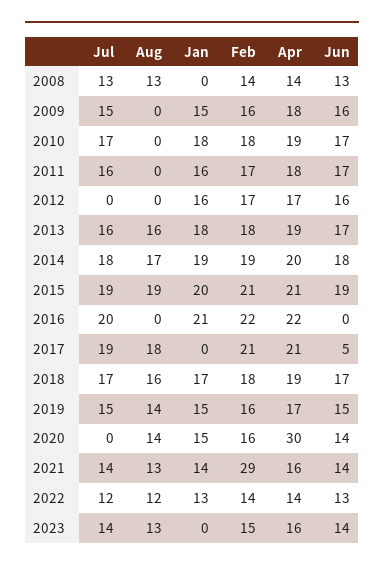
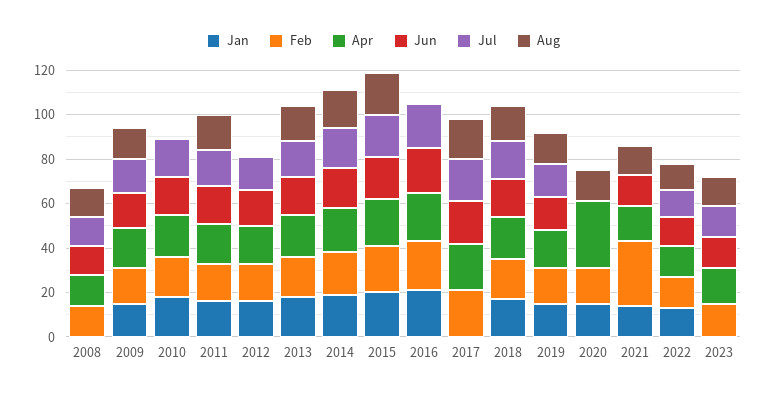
Aug, 2009: 0 -> 15
Aug, 2011: 0 -> 15
Jul, 2012: 0 -> 15
Jun, 2016: 0 -> 20
Jun, 2017: 5 -> 20
Jun, 2020: 14 -> 0
Jul, 2021: 14 -> 0

